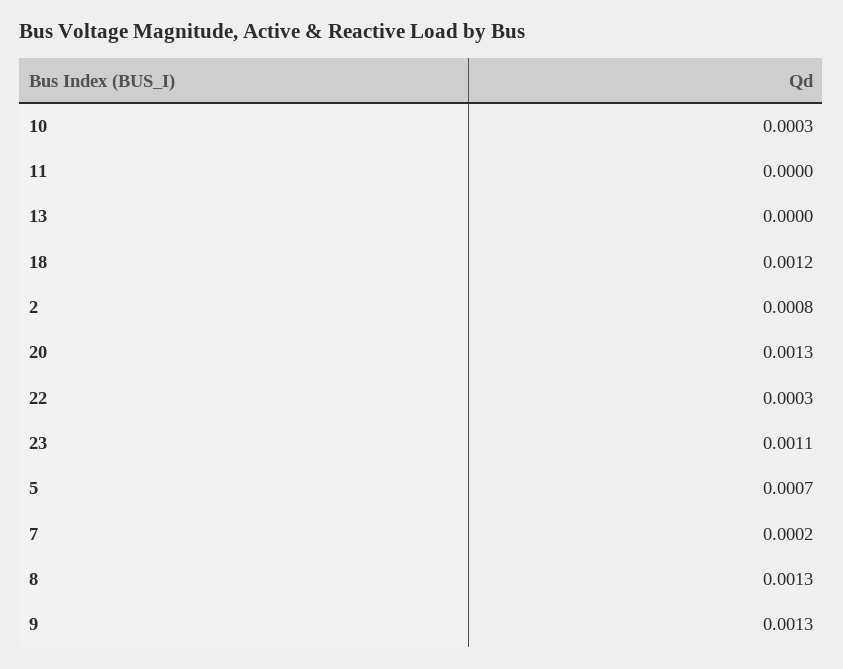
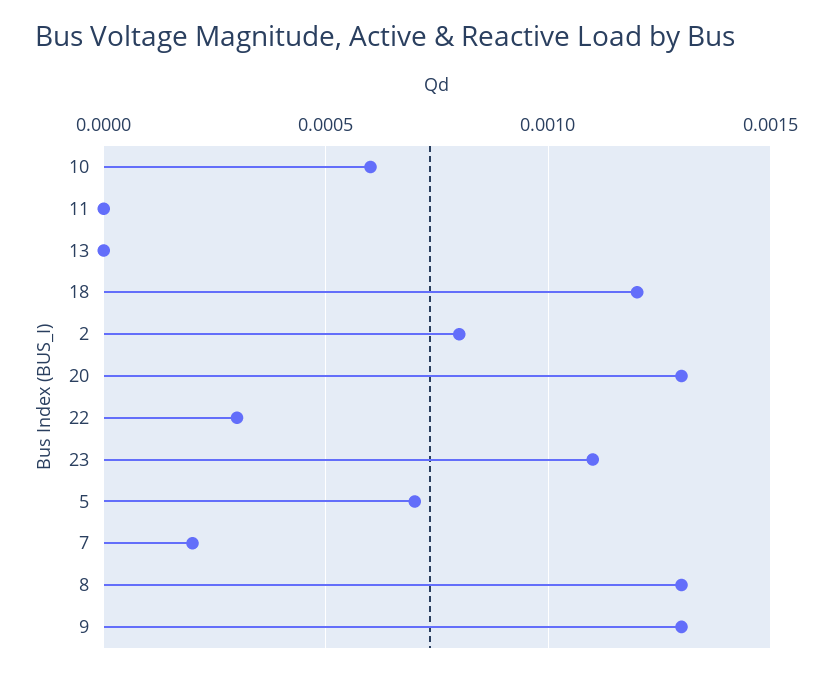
10: 0.0003 -> 0.0006

